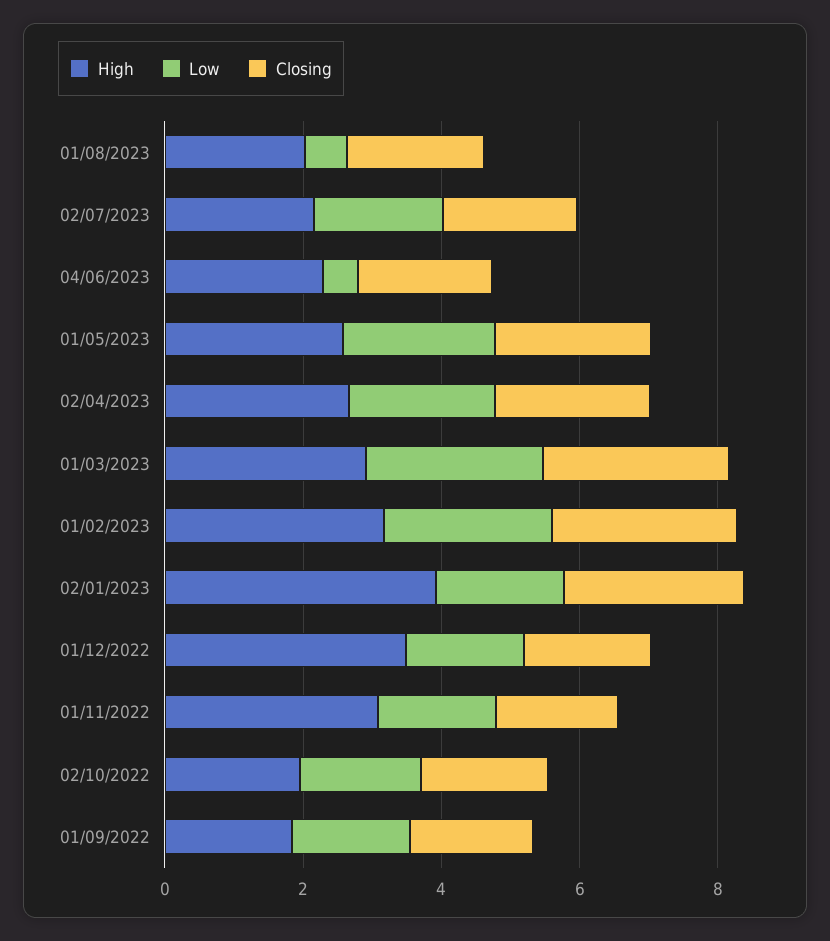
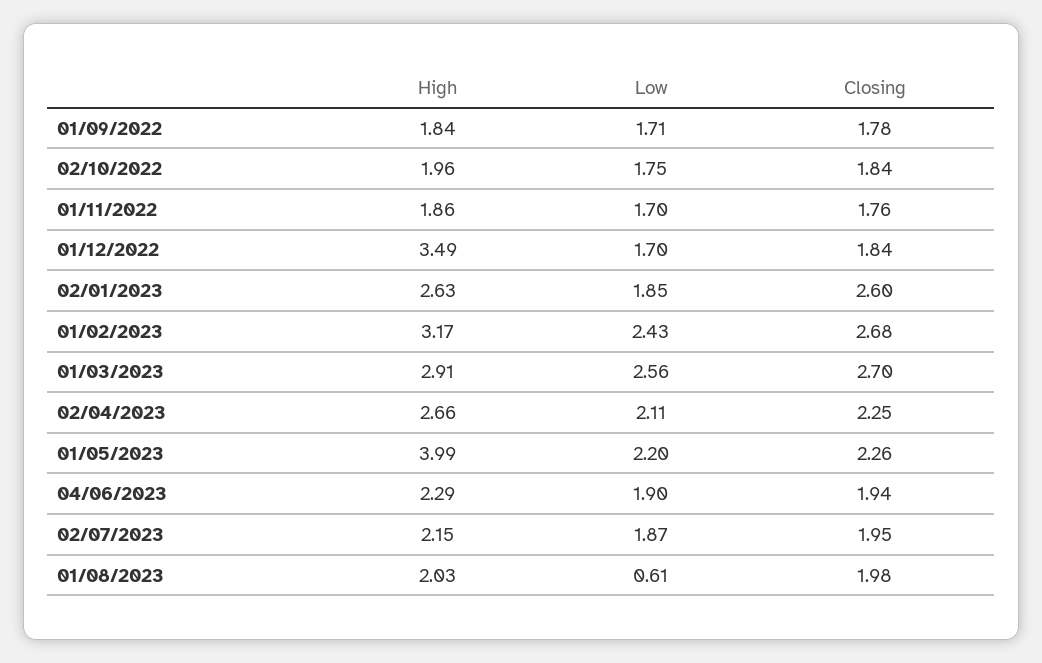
Low, 04/06/2023: 0.5 -> 1.9
High, 01/05/2023: 2.5 -> 3.99
High, 02/01/2023: 4 -> 2.63
High, 01/11/2022: 3 -> 1.86

